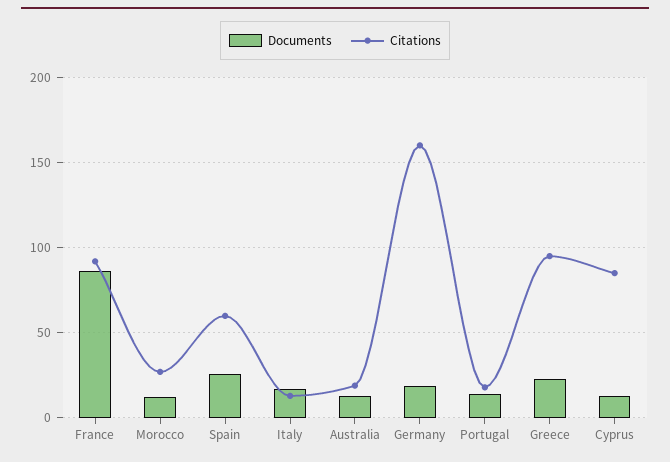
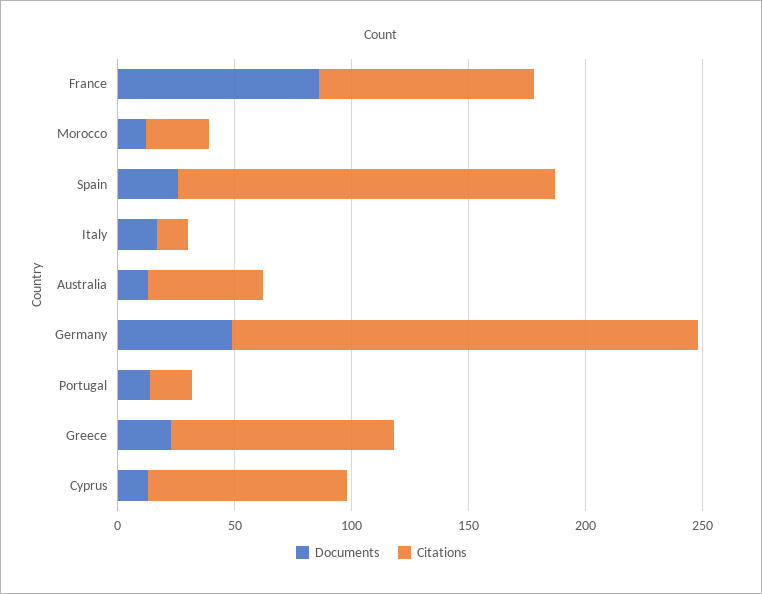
Citations, Spain: 60 -> 160
Citations, Australia: 20 -> 50
Documents, Germany: 20 -> 50
Citations, Germany: 160 -> 200

